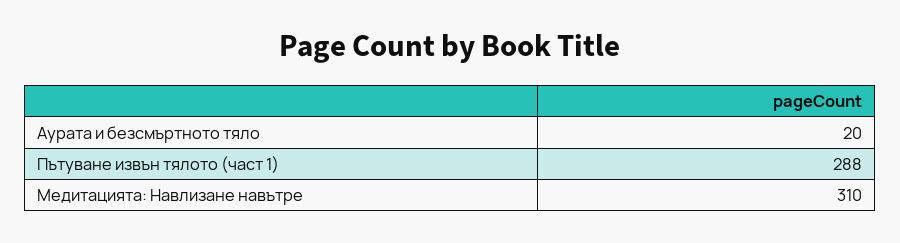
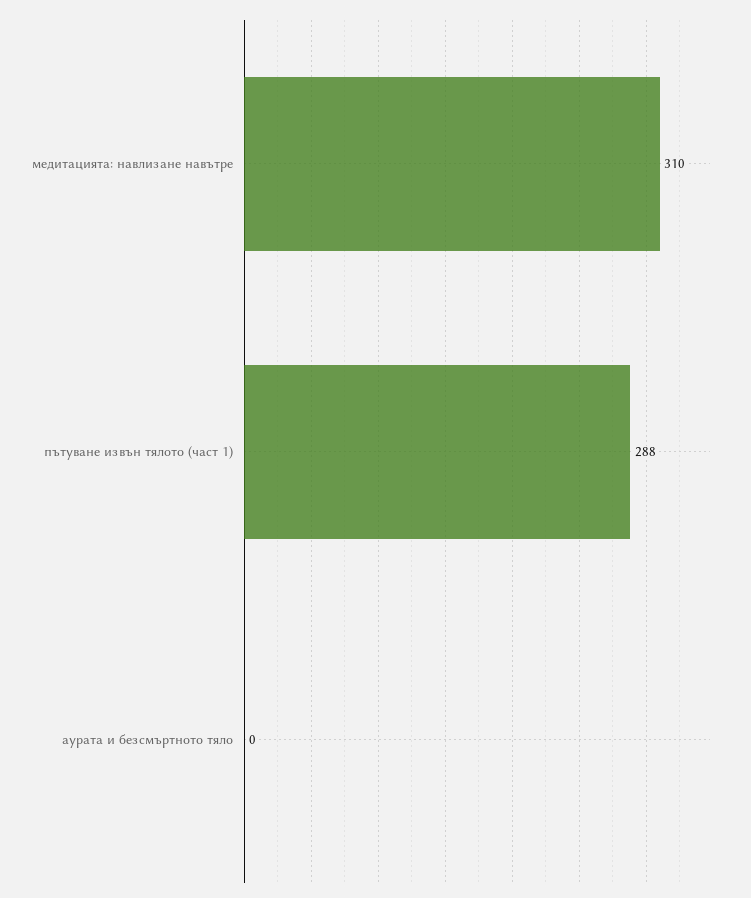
Аурата и безсмъртното тяло: 20 -> 0

